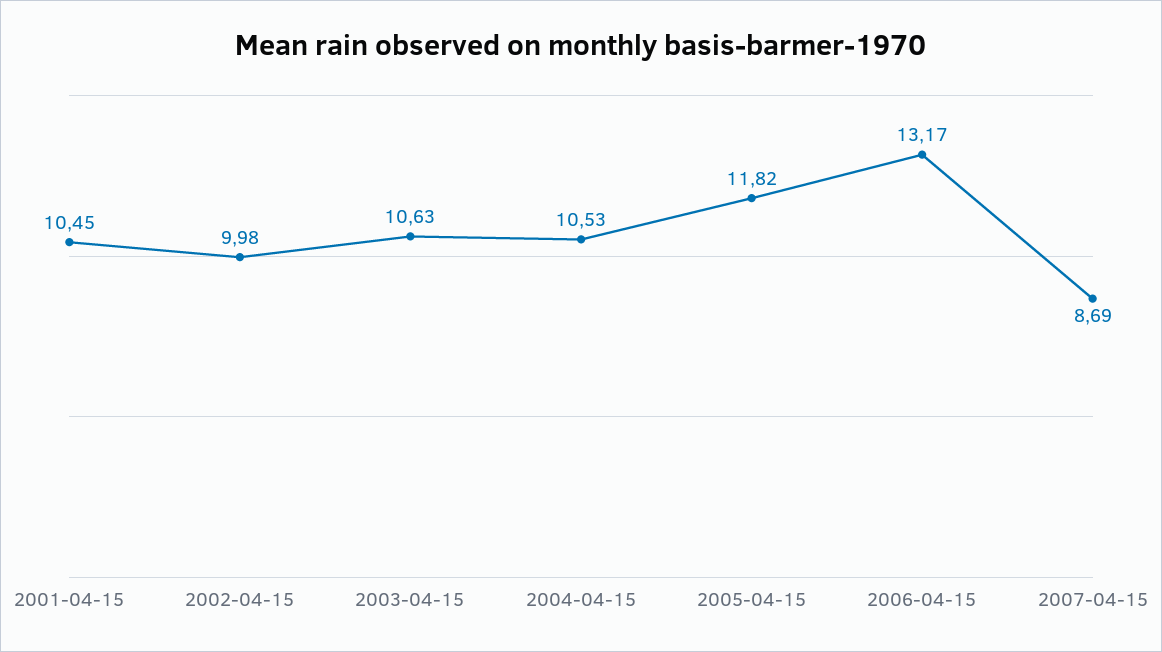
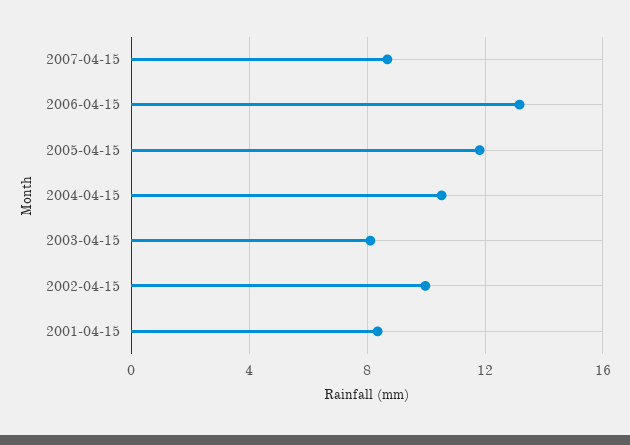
2001-04-15: 10.45 -> 8.5
2003-04-15: 10.63 -> 8

